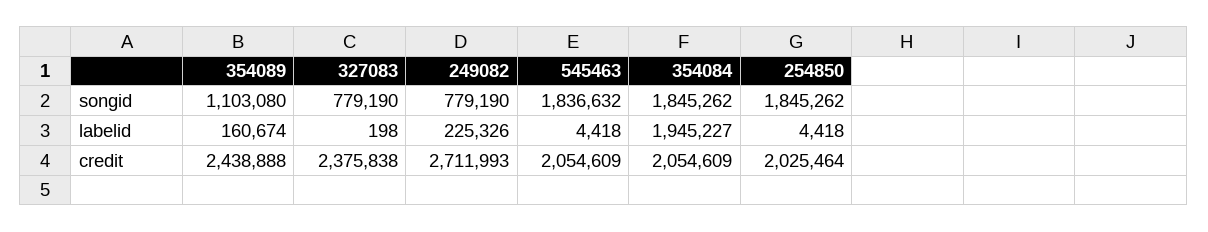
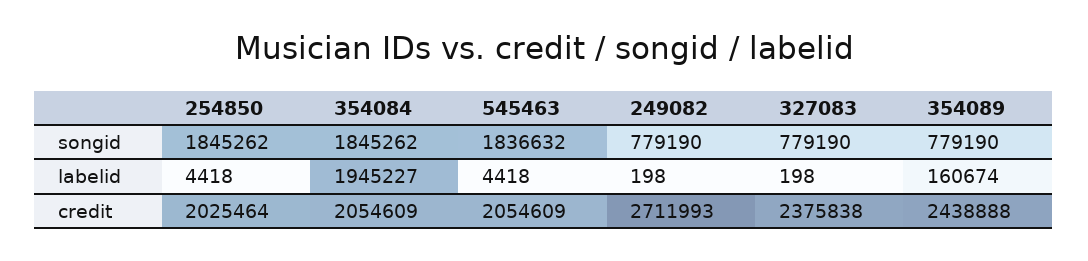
354089, songid: 1103080 -> 779190
249082, labelid: 225326 -> 198

